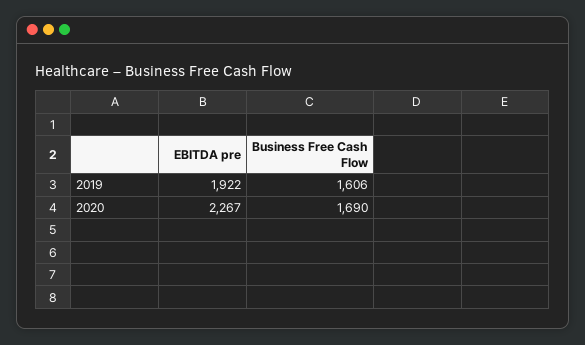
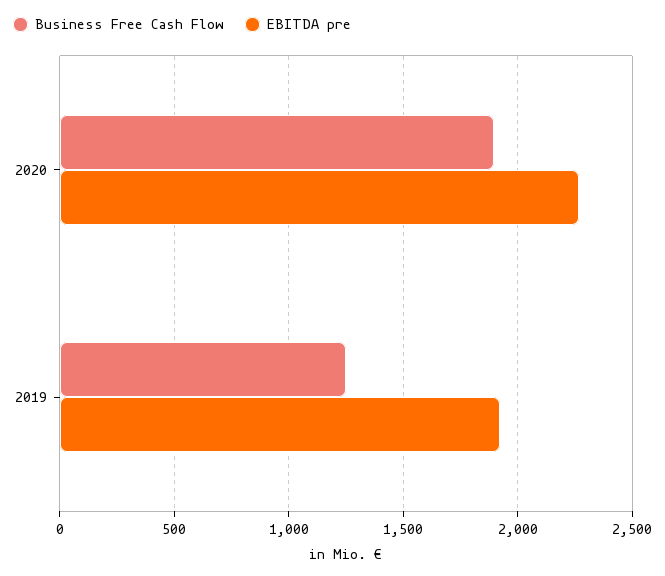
Business Free Cash Flow, 2019: 1606 -> 1250
Business Free Cash Flow, 2020: 1690 -> 1900

